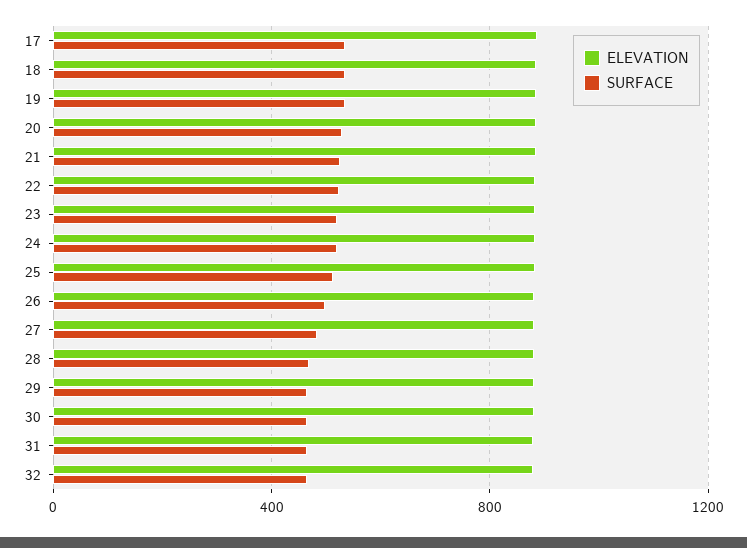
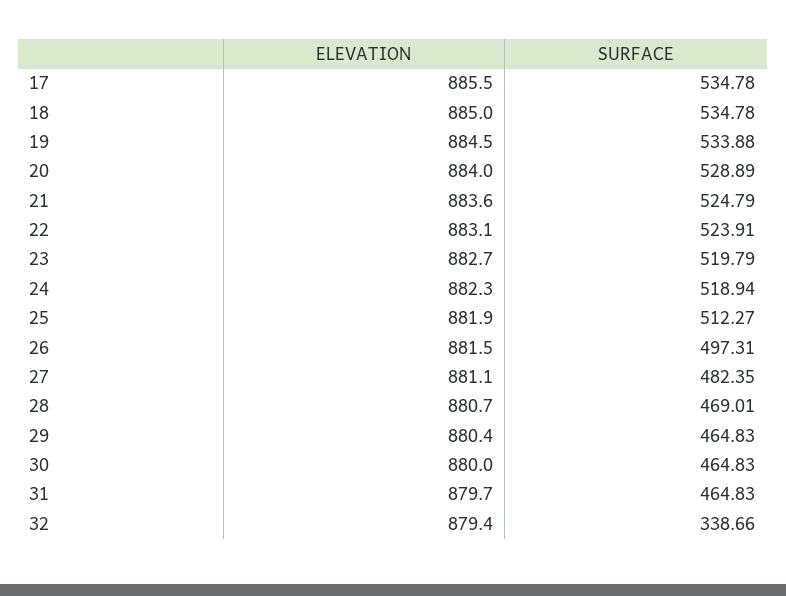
SURFACE, 32: 450 -> 338.66

